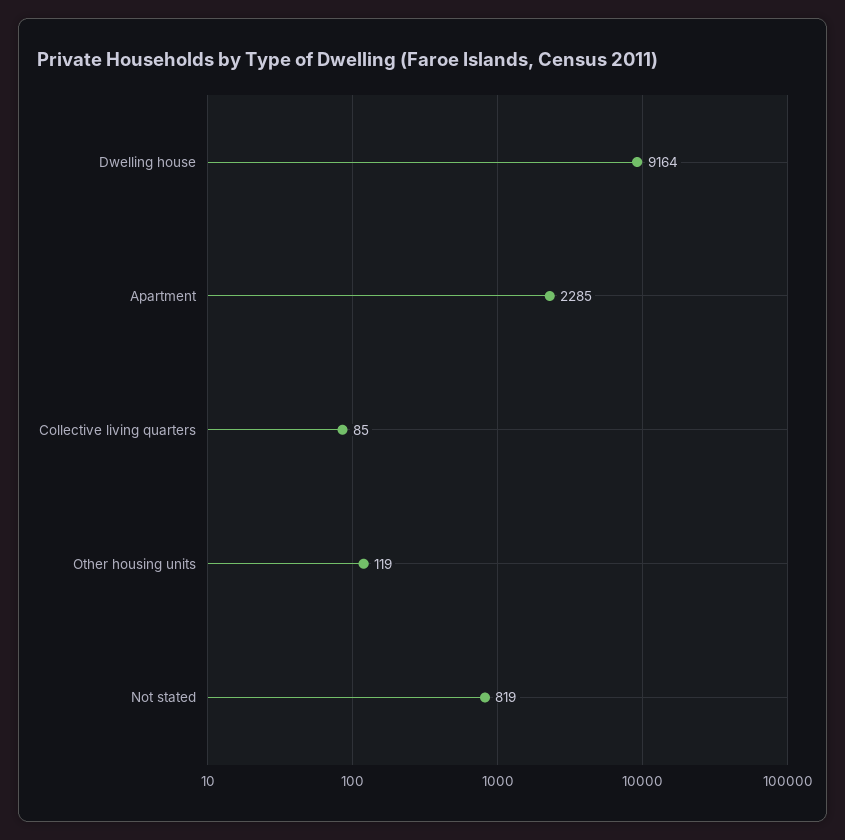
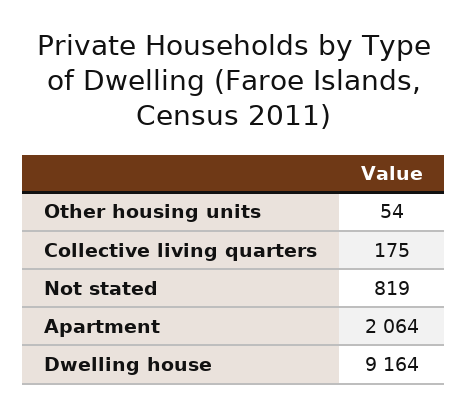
Apartment: 2285 -> 2064
Collective living quarters: 85 -> 175
Other housing units: 119 -> 54

